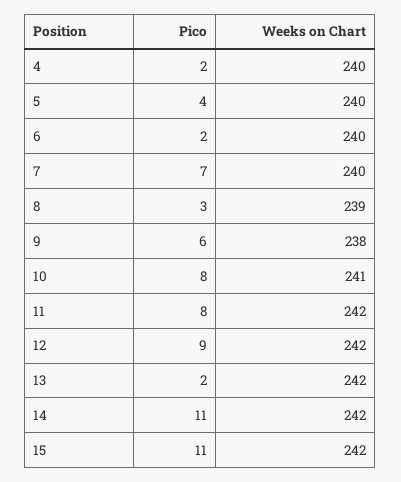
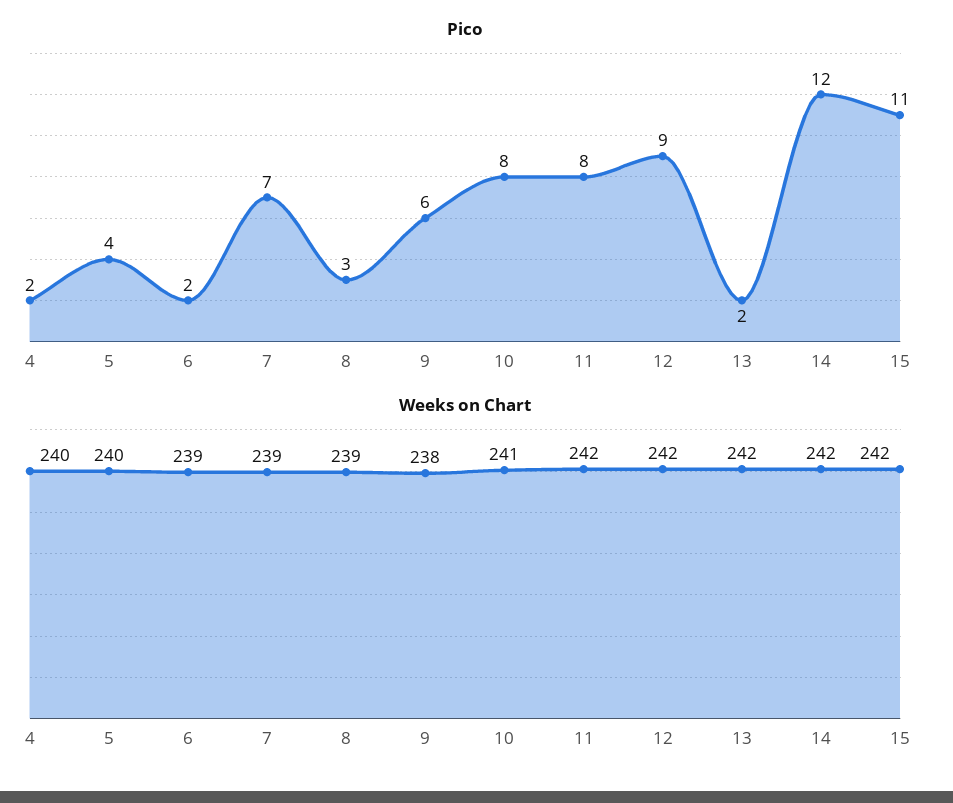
Weeks on Chart, 6: 240 -> 239
Weeks on Chart, 7: 240 -> 239
Pico, 14: 11 -> 12

